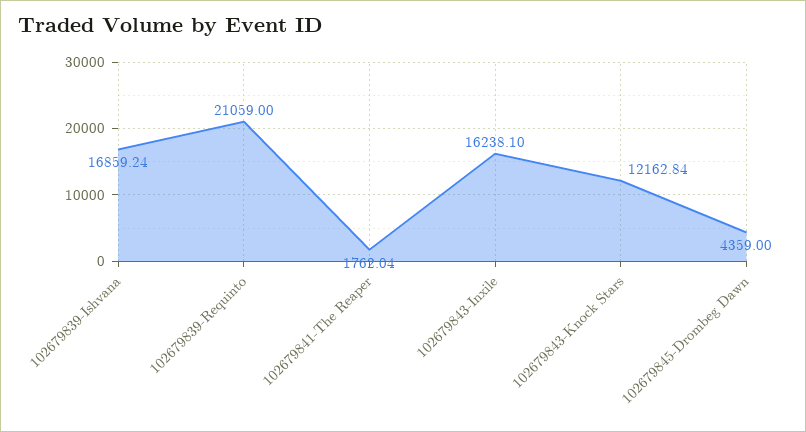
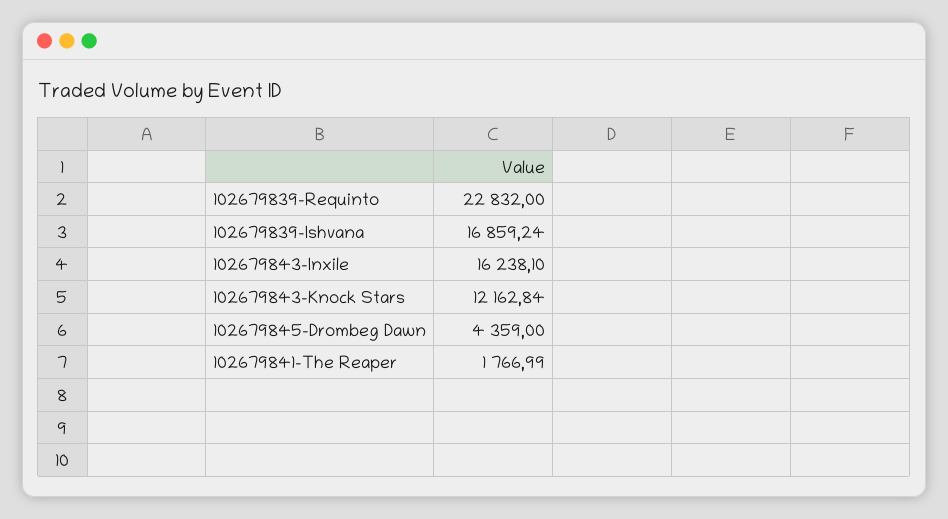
102679839-Requinto: 21059 -> 22832
102679841-The Reaper: 1762.04 -> 1766.99

